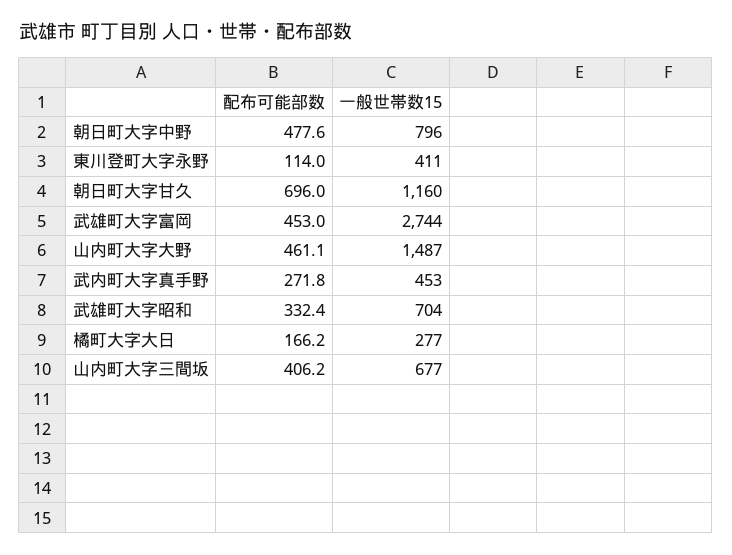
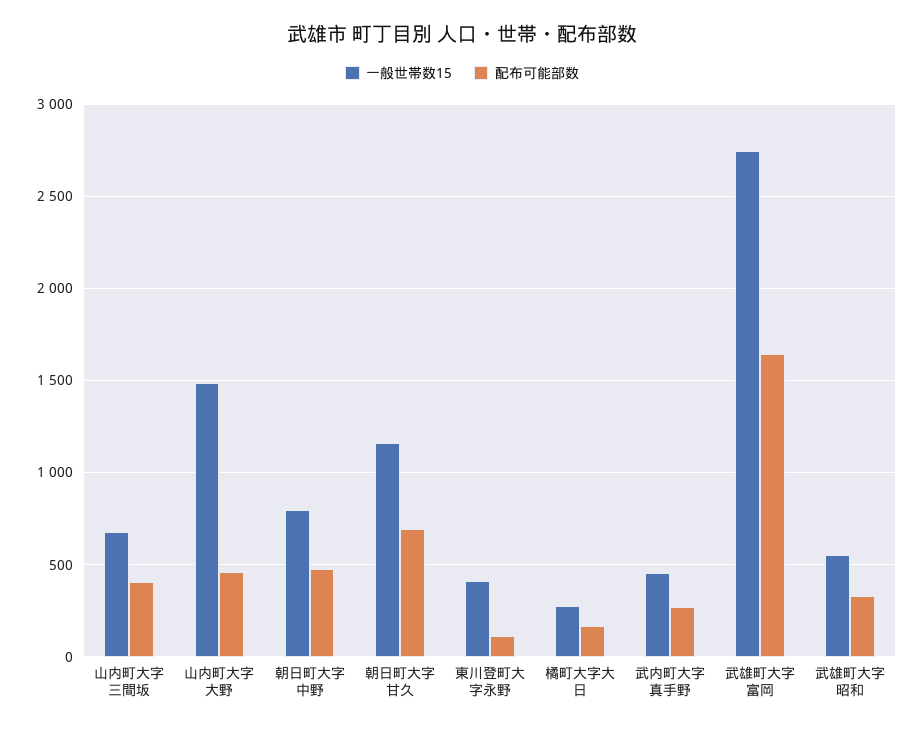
配布可能部数, 武雄町大字富岡: 453 -> 1650
一般世帯数15, 武雄町大字昭和: 704 -> 550

